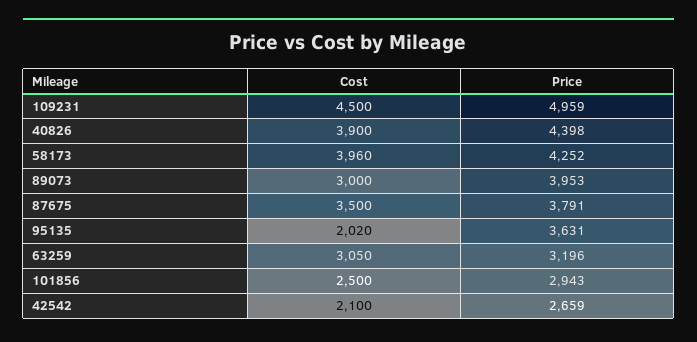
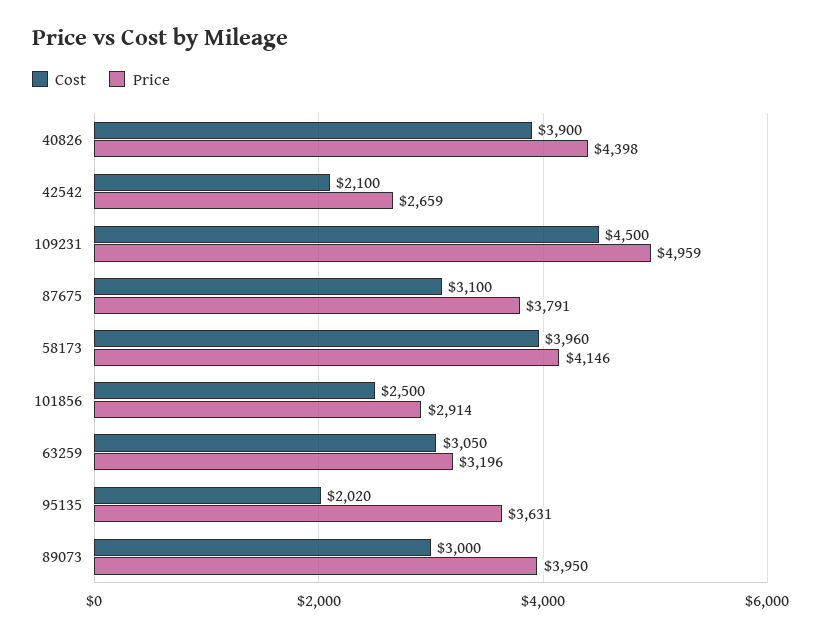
Price, 58173: 4252 -> 4146
Price, 89073: 3953 -> 3950
Cost, 87675: 3500 -> 3100
Price, 101856: 2943 -> 2914

